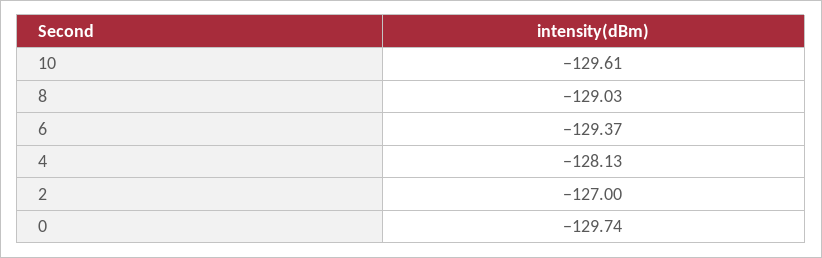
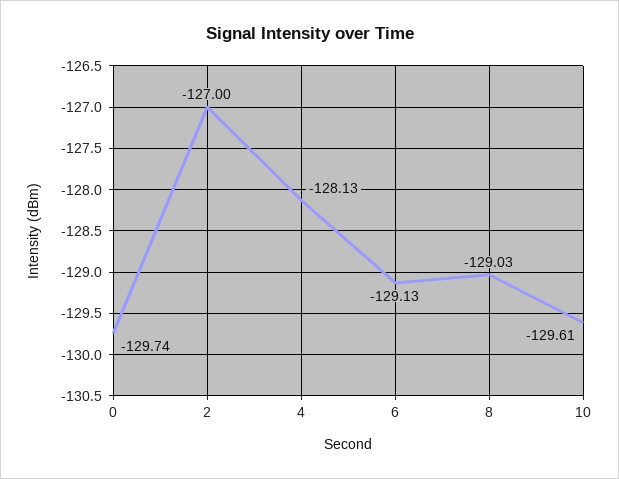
6: -129.37 -> -129.13

